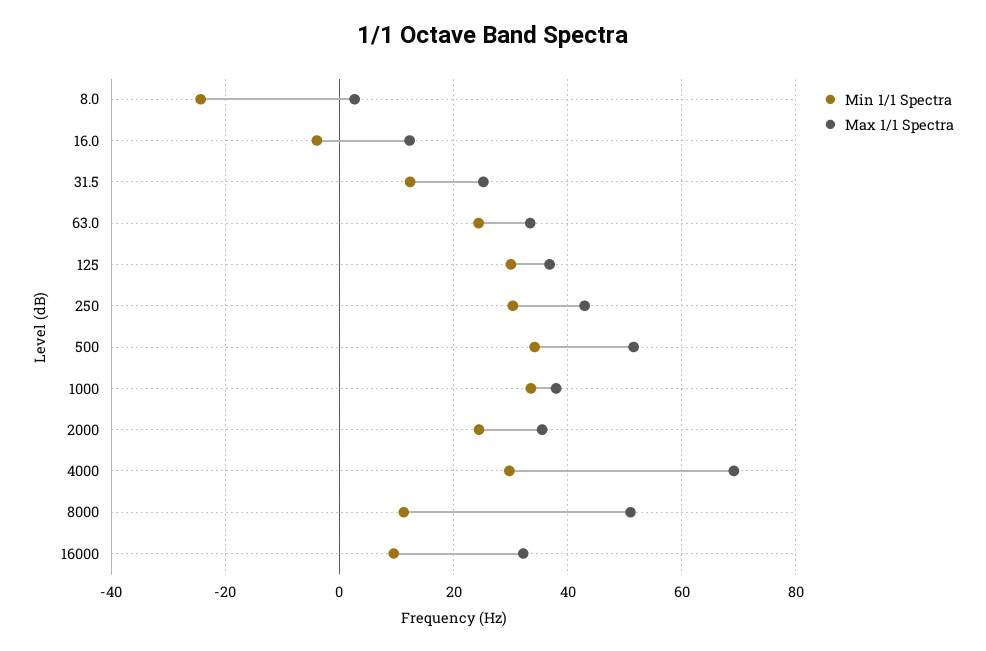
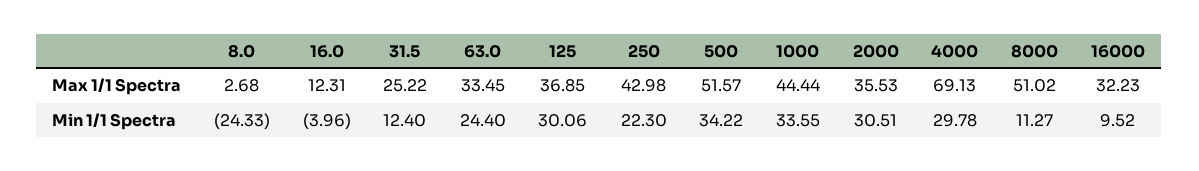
Min 1/1 Spectra, 250: 30 -> 22.3
Max 1/1 Spectra, 1000: 38 -> 44.44
Min 1/1 Spectra, 2000: 24 -> 30.51

